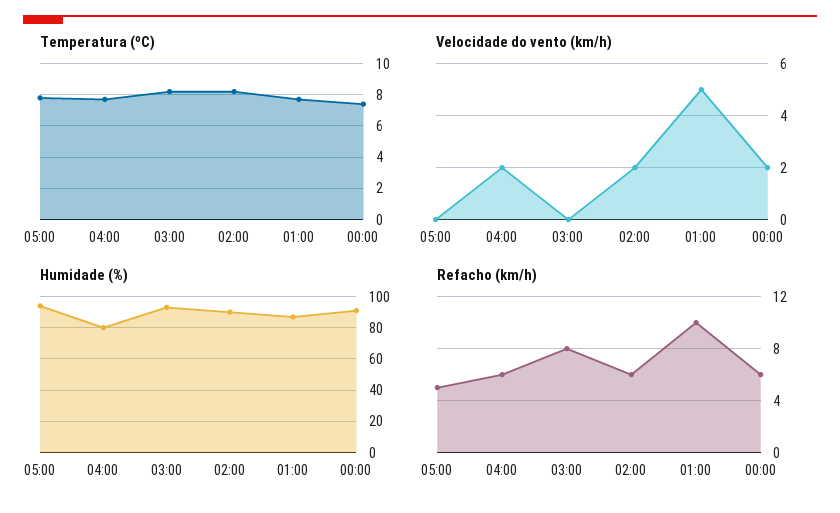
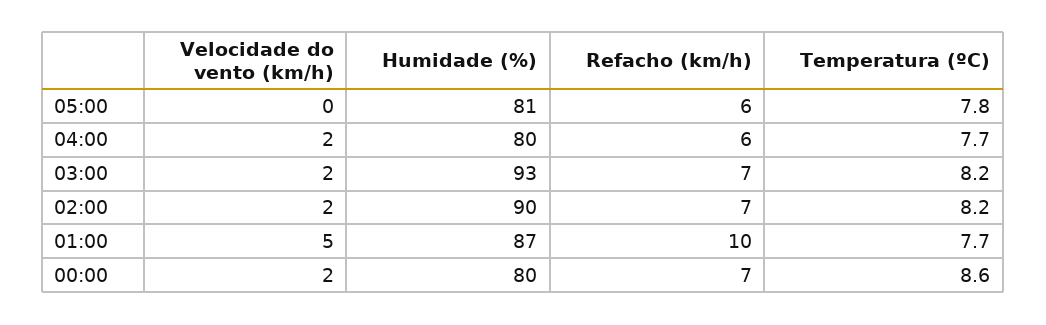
Temperatura (ºC), 00:00: 7.5 -> 8.6
Velocidade do vento (km/h), 03:00: 0 -> 2
Humidade (%), 05:00: 95 -> 81
Humidade (%), 00:00: 90 -> 80
Refacho (km/h), 05:00: 5 -> 6
Refacho (km/h), 03:00: 8 -> 7
Refacho (km/h), 02:00: 6 -> 7
Refacho (km/h), 00:00: 6 -> 7

